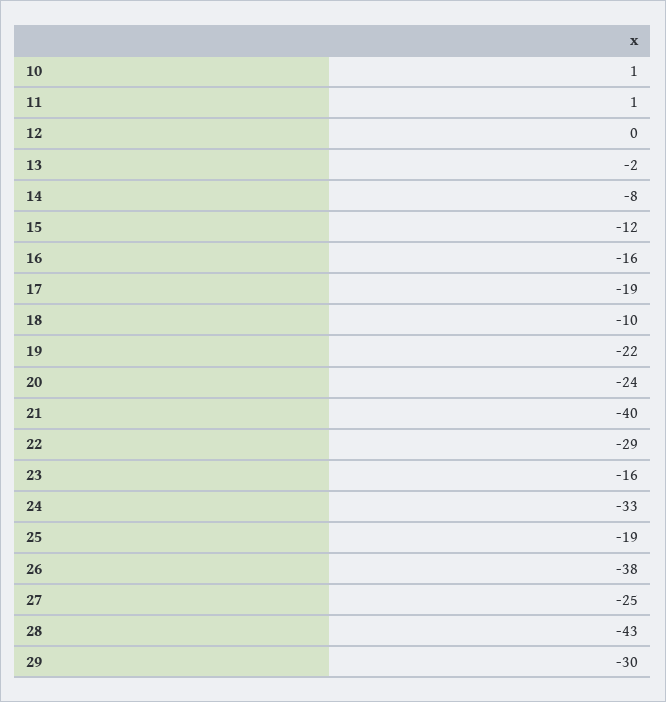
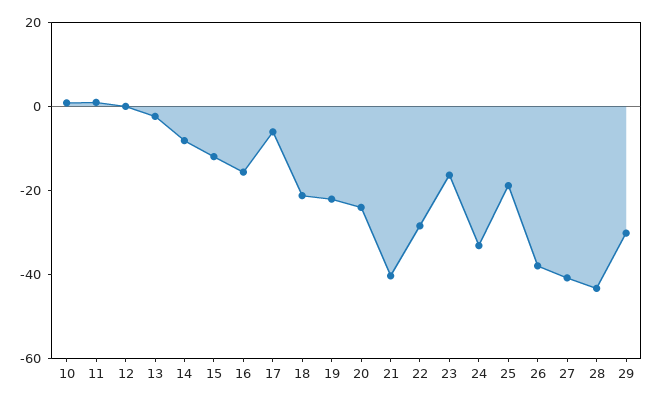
17: -19 -> -5
18: -10 -> -20
27: -25 -> -40

